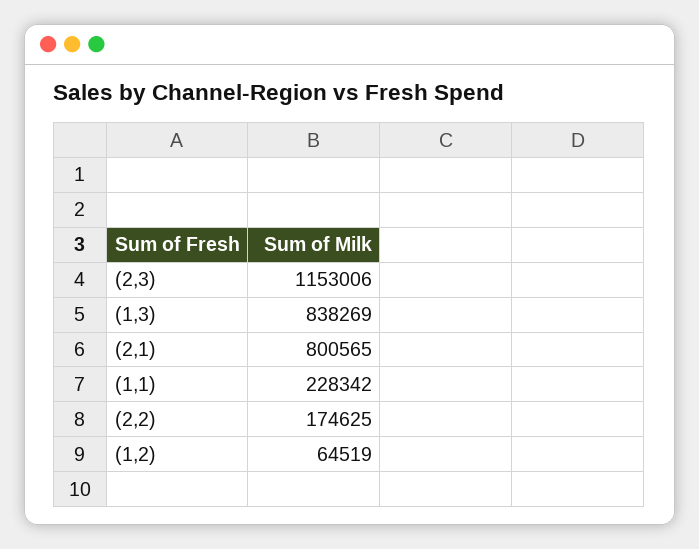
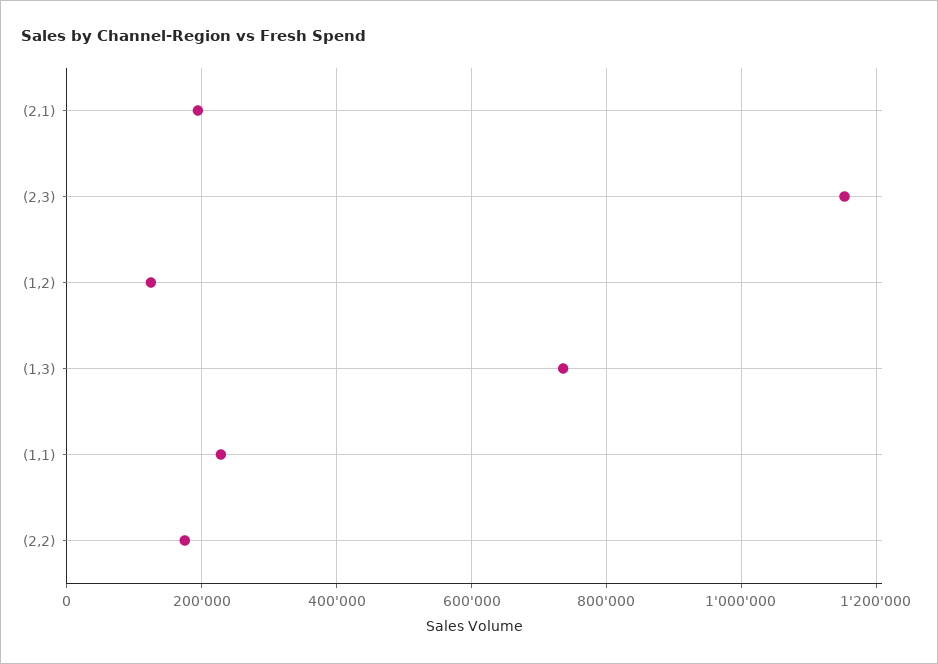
(1,3): 838269 -> 740000
(2,1): 800565 -> 200000
(1,2): 64519 -> 120000

